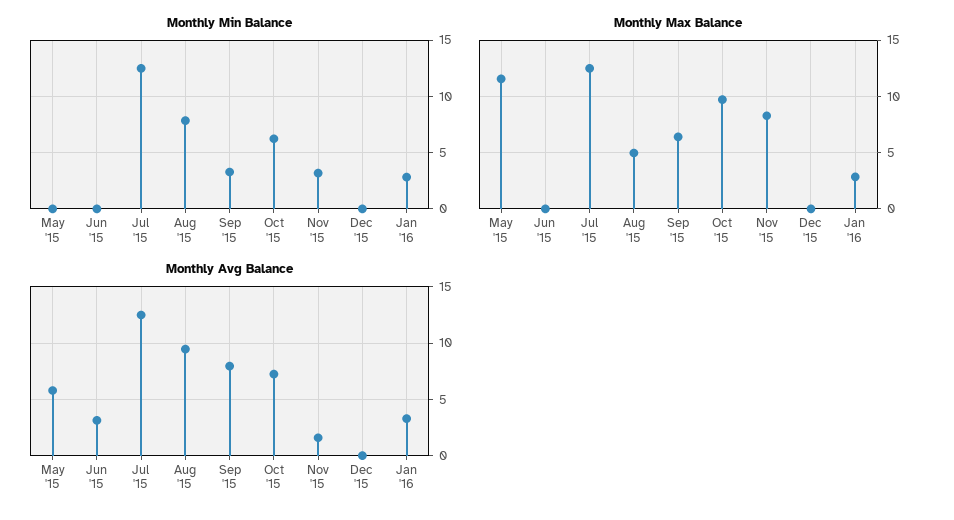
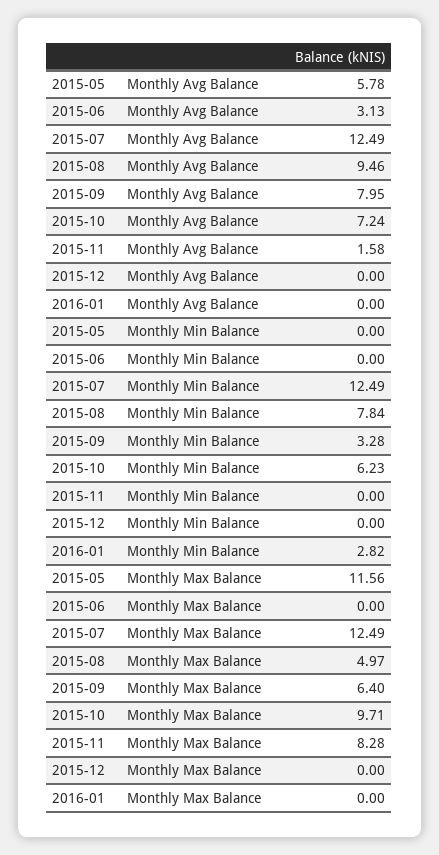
Monthly Min Balance, Nov '15: 3 -> 0
Monthly Max Balance, Jan '16: 3 -> 0
Monthly Avg Balance, Jan '16: 3 -> 0

